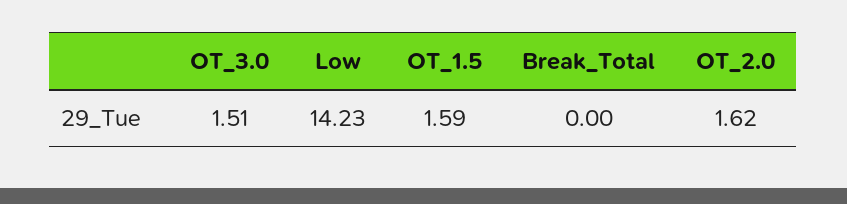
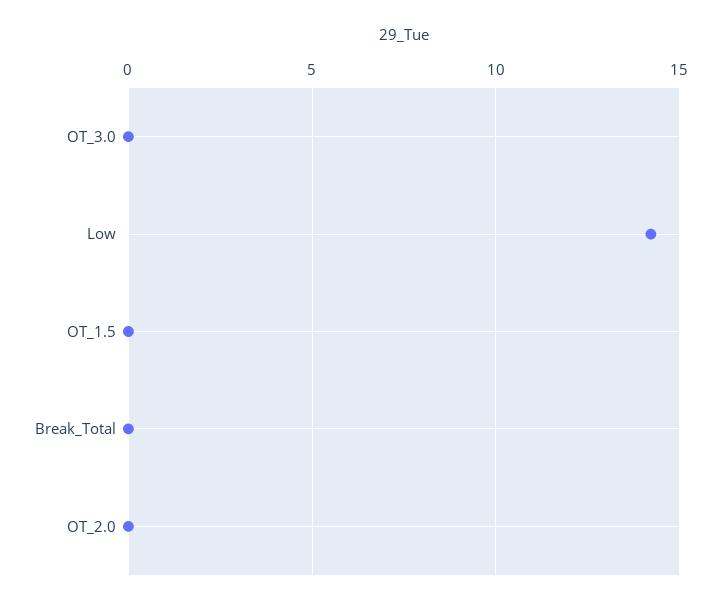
OT_3.0: 1.51 -> 0
OT_1.5: 1.59 -> 0
OT_2.0: 1.62 -> 0

